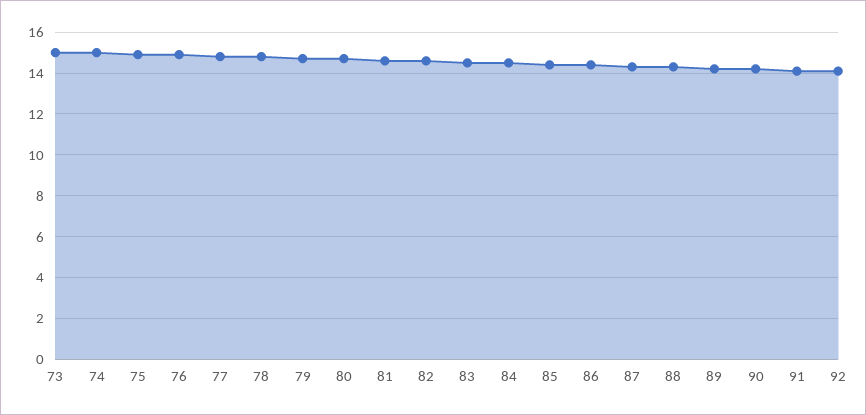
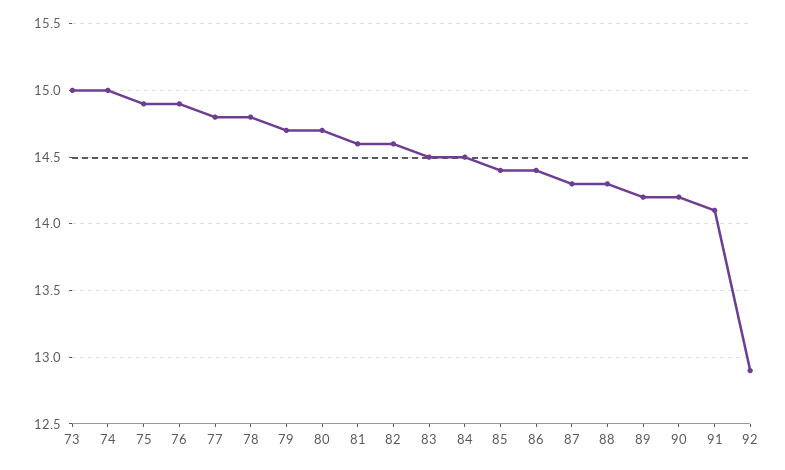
92: 14 -> 12.9

